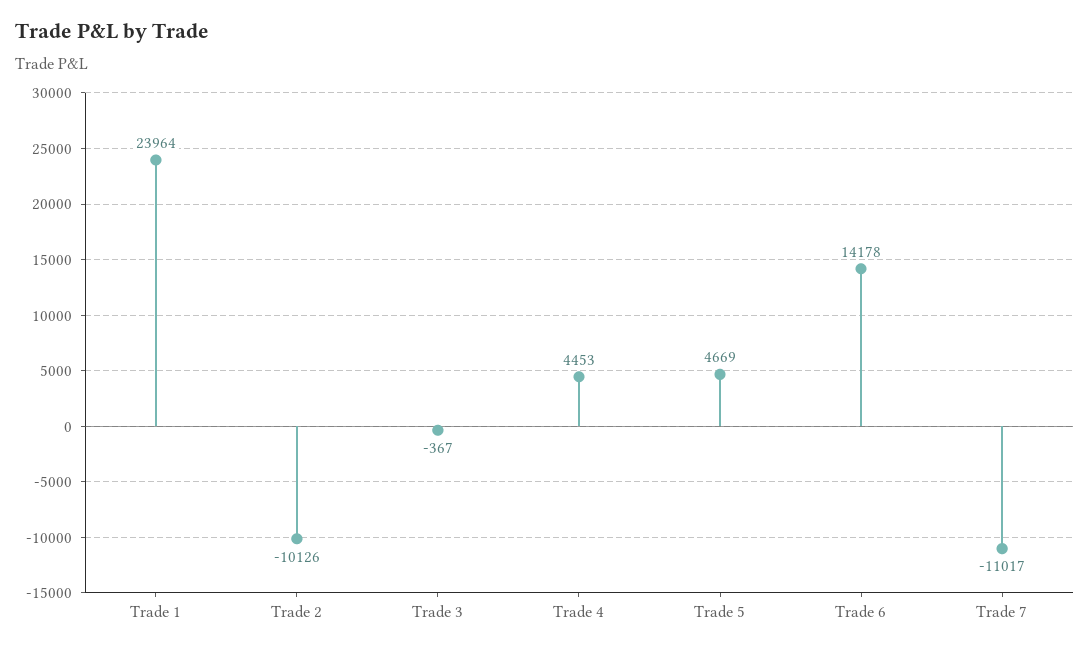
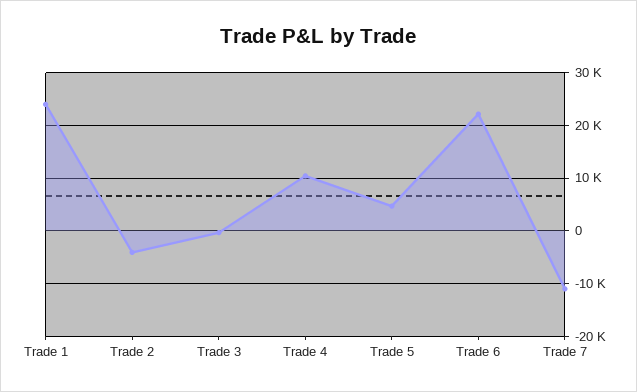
Trade 2: -10126 -> -4000
Trade 4: 4453 -> 10000
Trade 6: 14178 -> 22000

